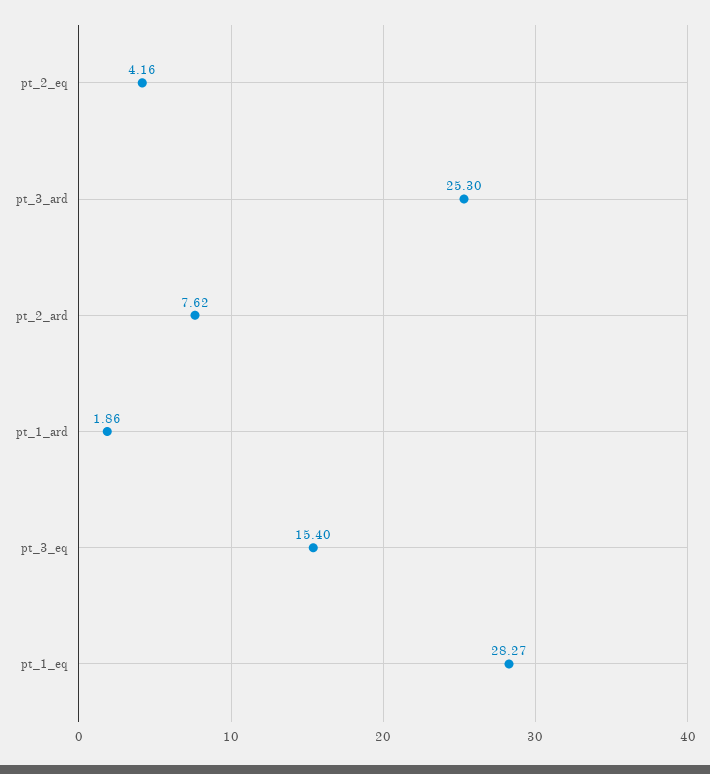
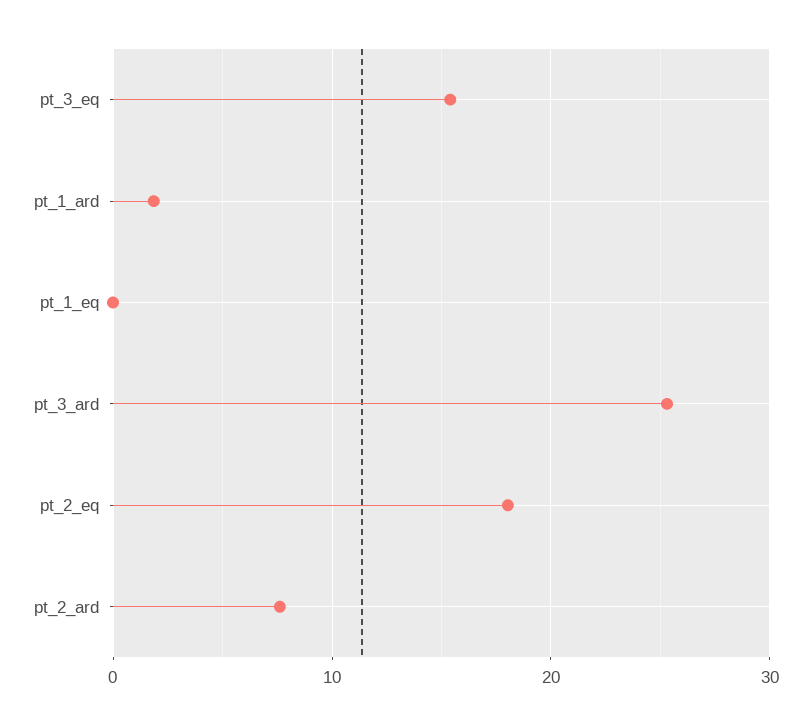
pt_2_eq: 4.16 -> 18
pt_1_eq: 28.27 -> 0

